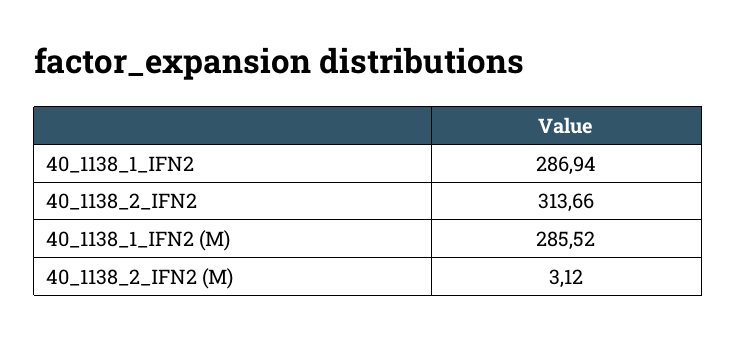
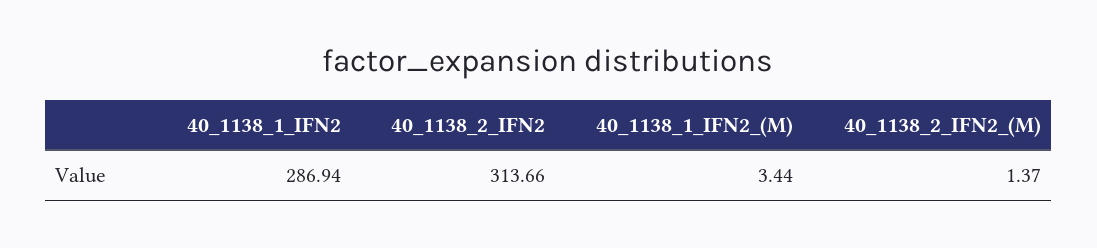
40_1138_1_IFN2 (M): 285.52 -> 3.44
40_1138_2_IFN2 (M): 3.12 -> 1.37

